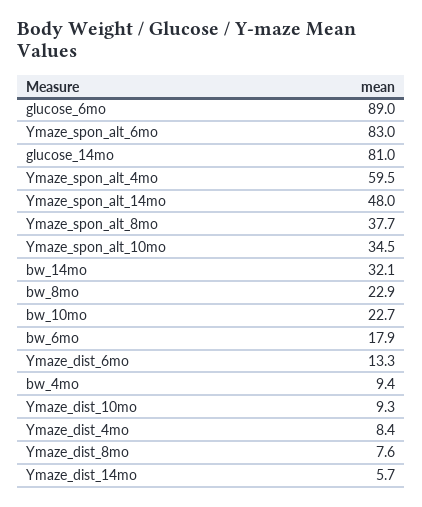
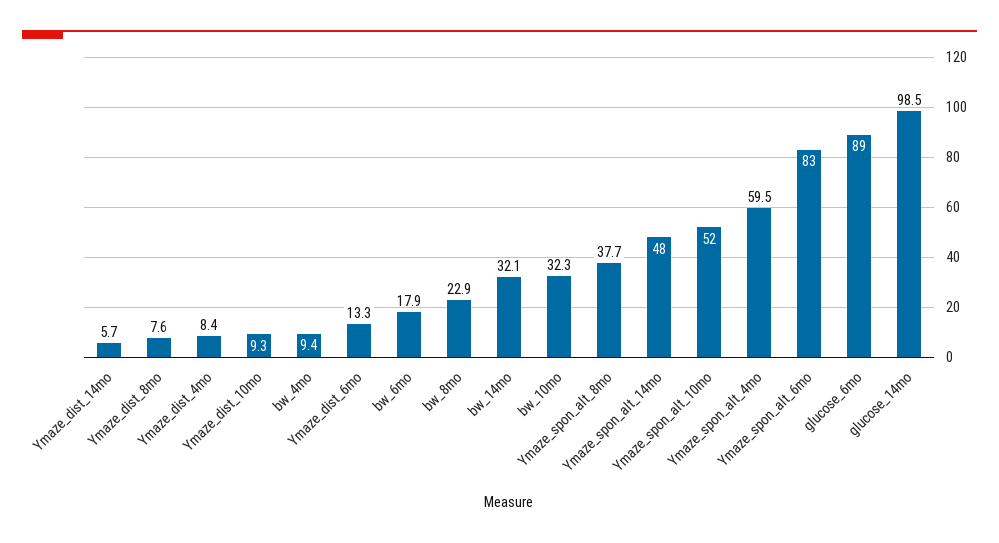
glucose_14mo: 81 -> 98.5
Ymaze_spon_alt_10mo: 34.5 -> 52
bw_10mo: 22.7 -> 32.3

